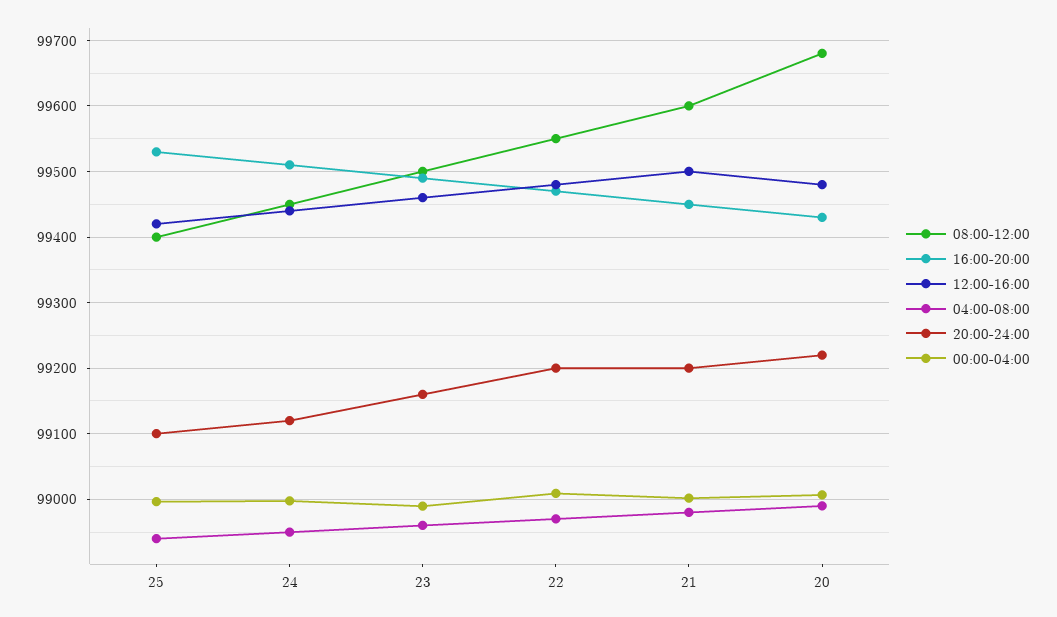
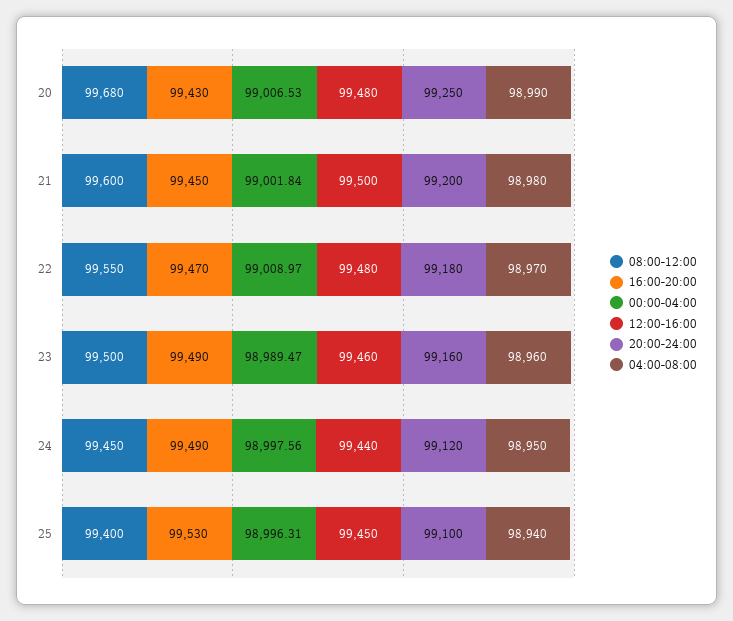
12:00-16:00, 25: 99420 -> 99450
16:00-20:00, 24: 99510 -> 99490
20:00-24:00, 22: 99200 -> 99180
20:00-24:00, 20: 99220 -> 99250

